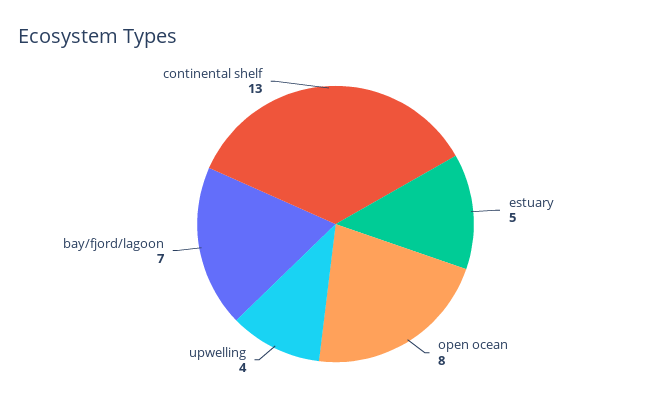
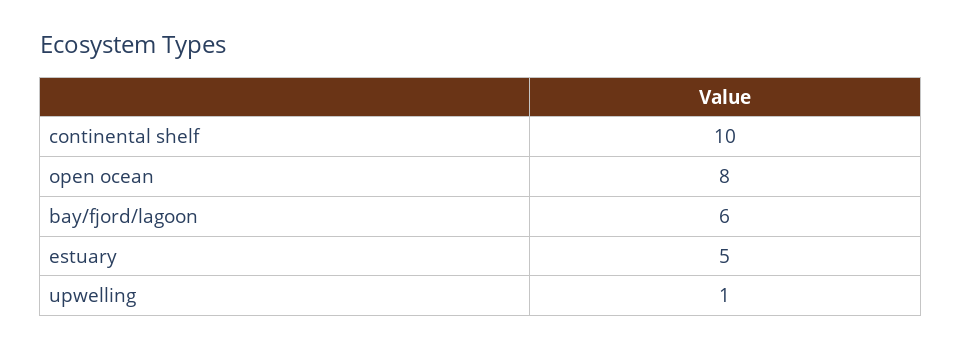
upwelling: 4 -> 1
bay/fjord/lagoon: 7 -> 6
continental shelf: 13 -> 10

